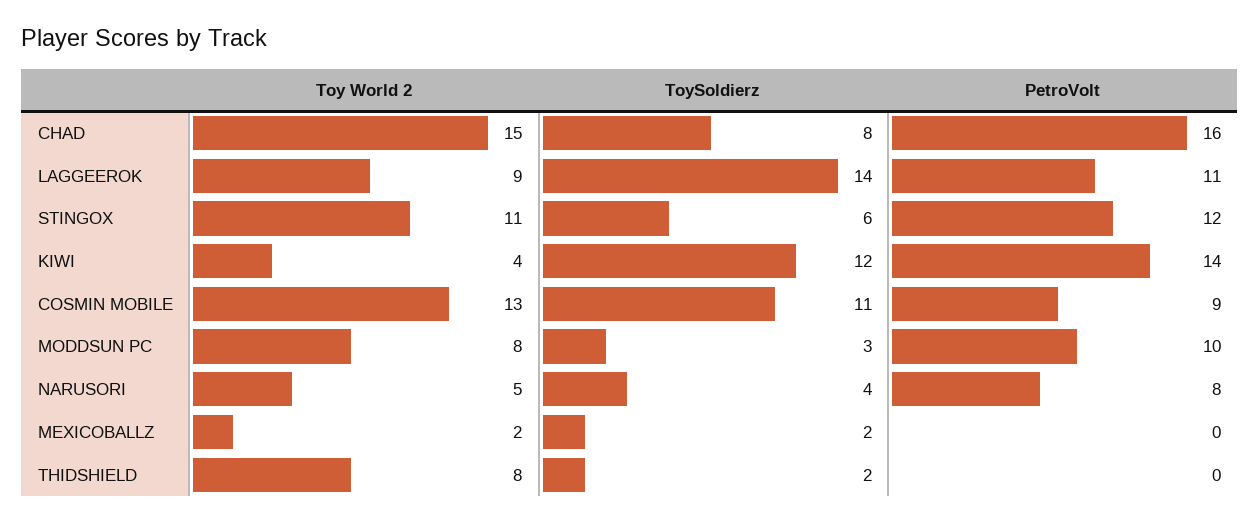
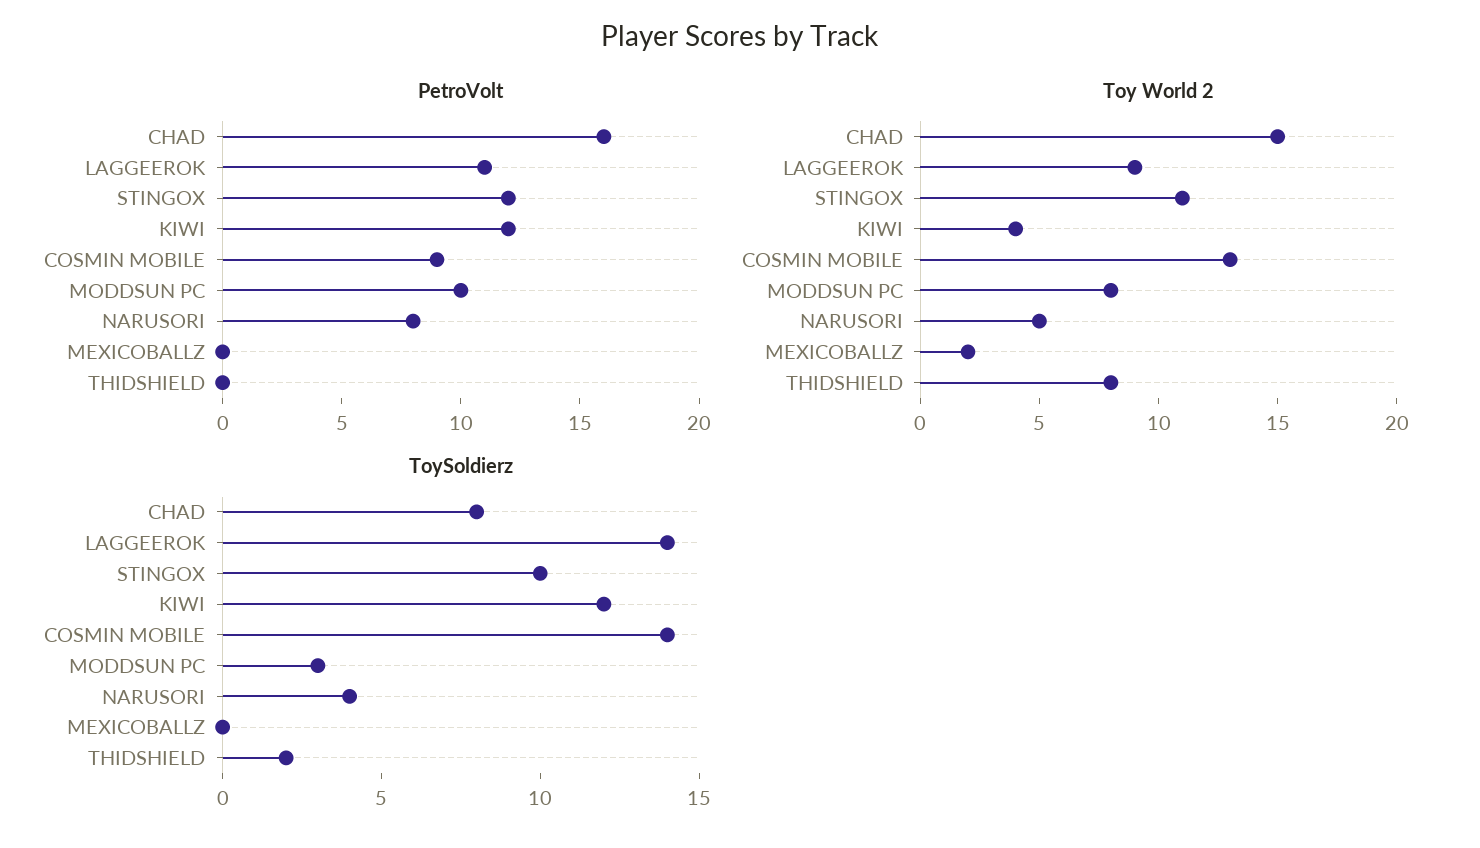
ToySoldierz, STINGOX: 6 -> 10
PetroVolt, KIWI: 14 -> 12
ToySoldierz, COSMIN MOBILE: 11 -> 14
ToySoldierz, MEXICOBALLZ: 2 -> 0

